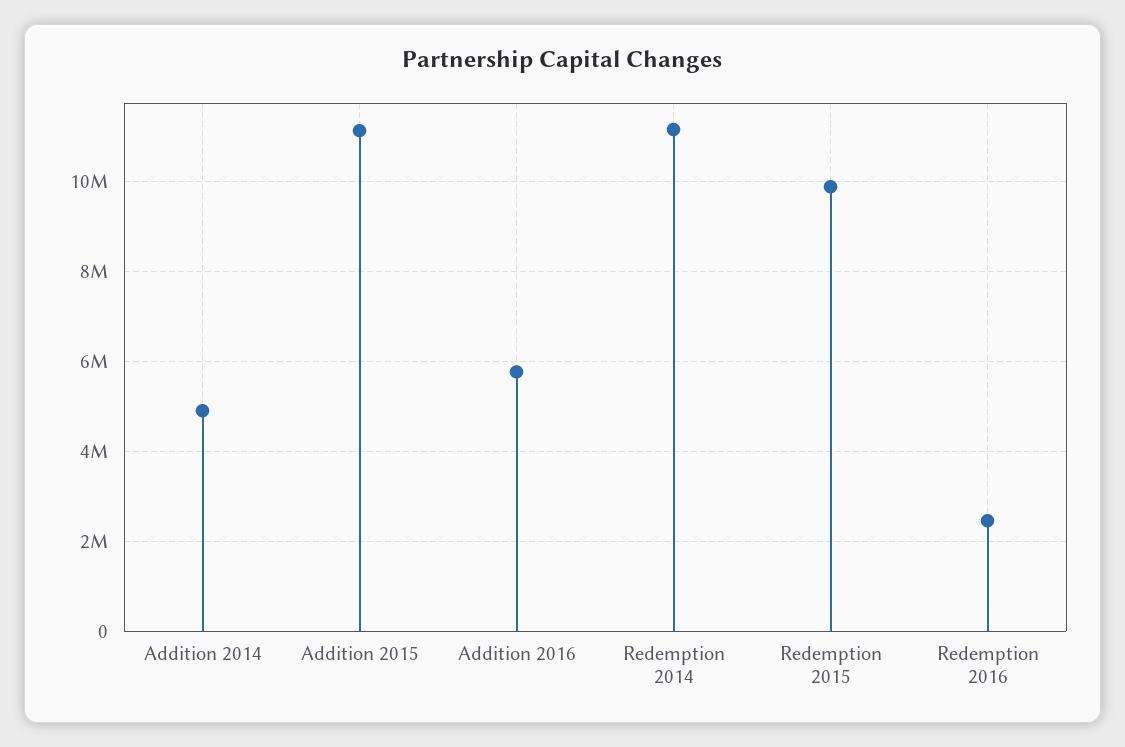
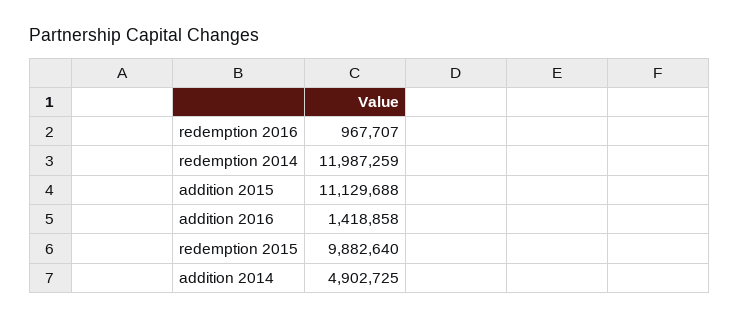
Addition 2016: 5800000 -> 1418858
Redemption 2014: 11200000 -> 11987259
Redemption 2016: 2400000 -> 967707

